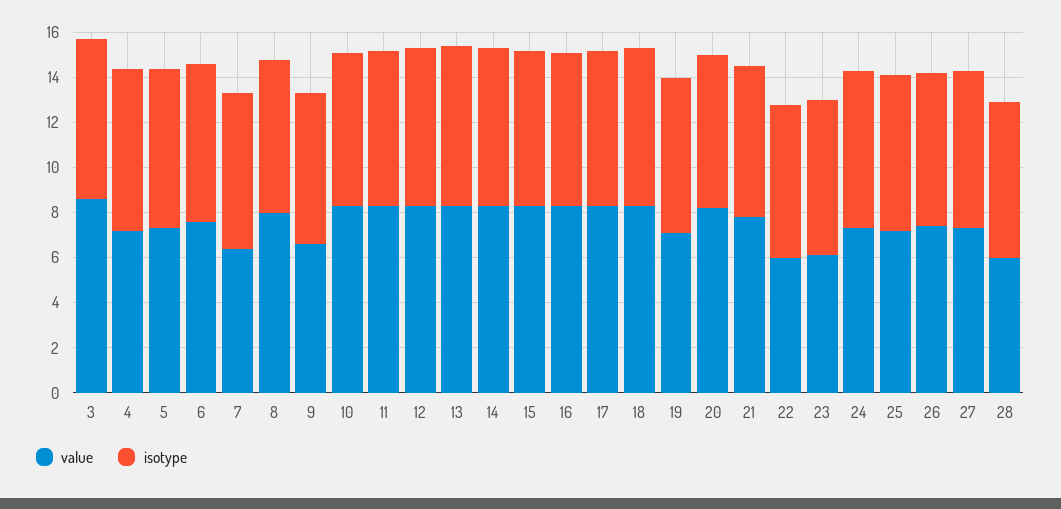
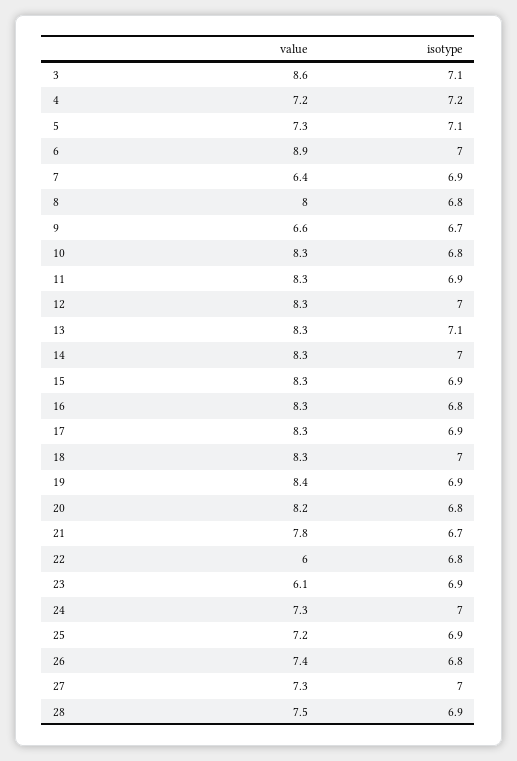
value, 6: 7.5 -> 8.9
value, 19: 7 -> 8.4
value, 28: 6 -> 7.5

